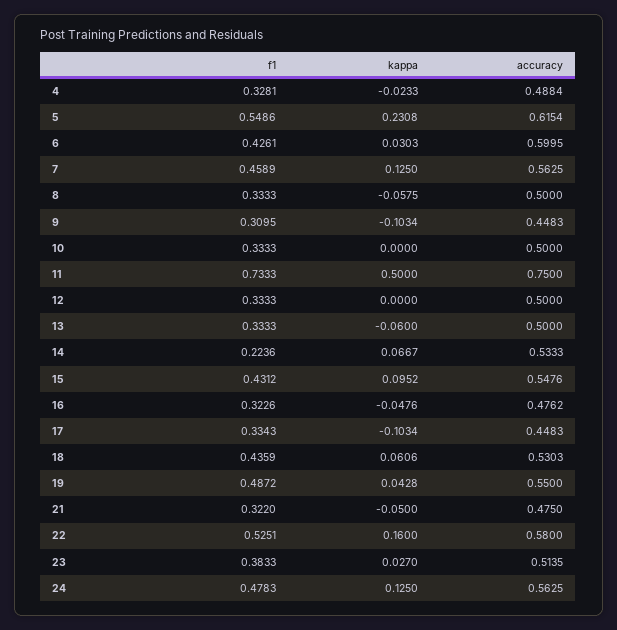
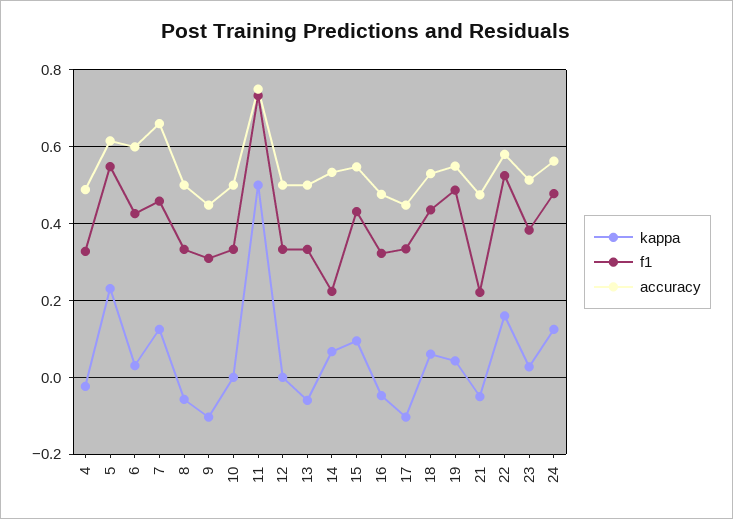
accuracy, 7: 0.5625 -> 0.66
f1, 21: 0.322 -> 0.22

